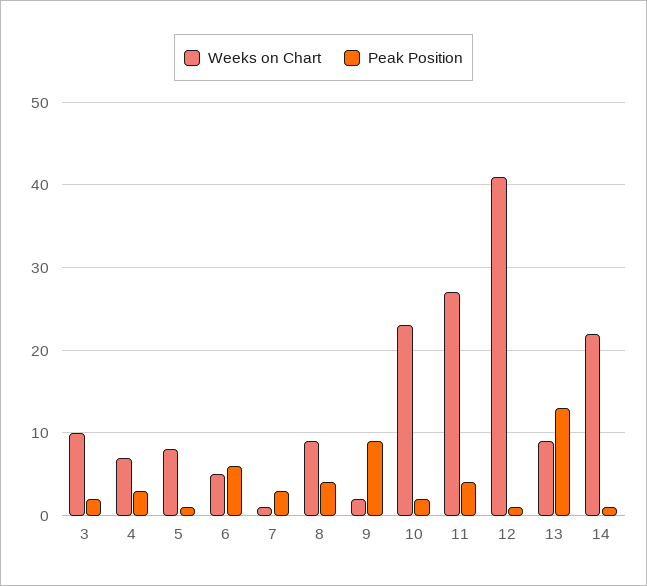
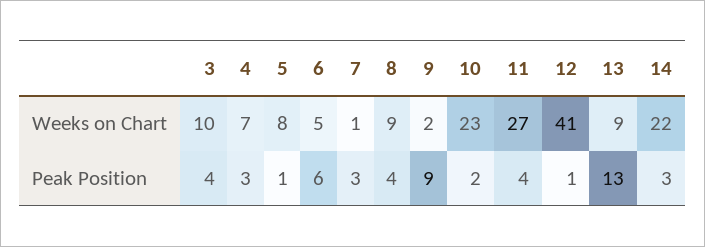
Peak Position, 3: 2 -> 4
Peak Position, 14: 1 -> 3

